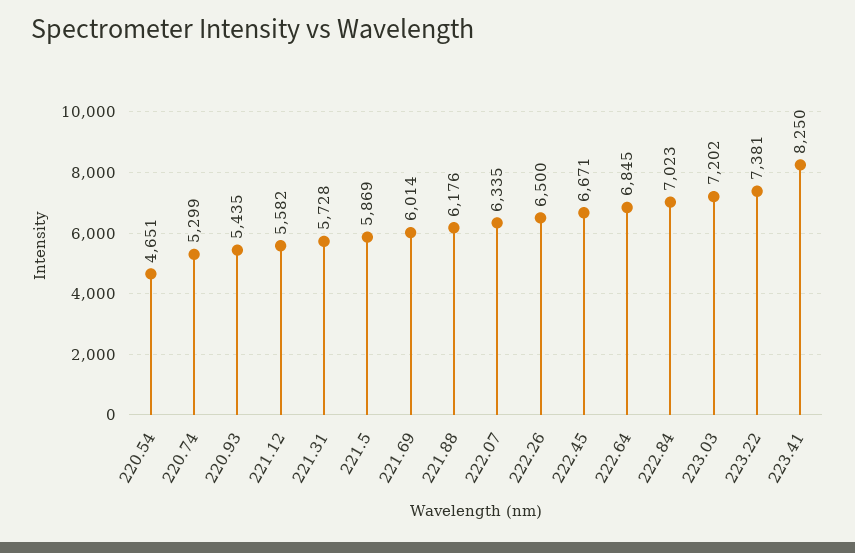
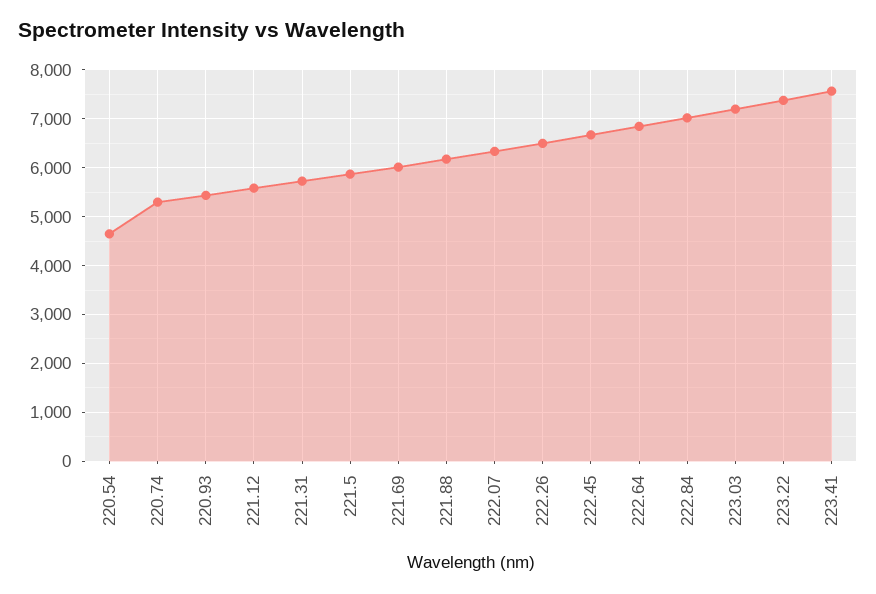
223.41: 8250 -> 7600

